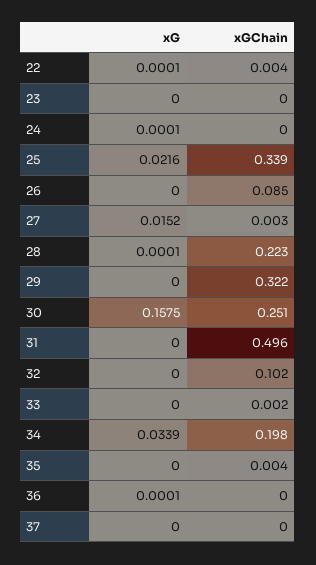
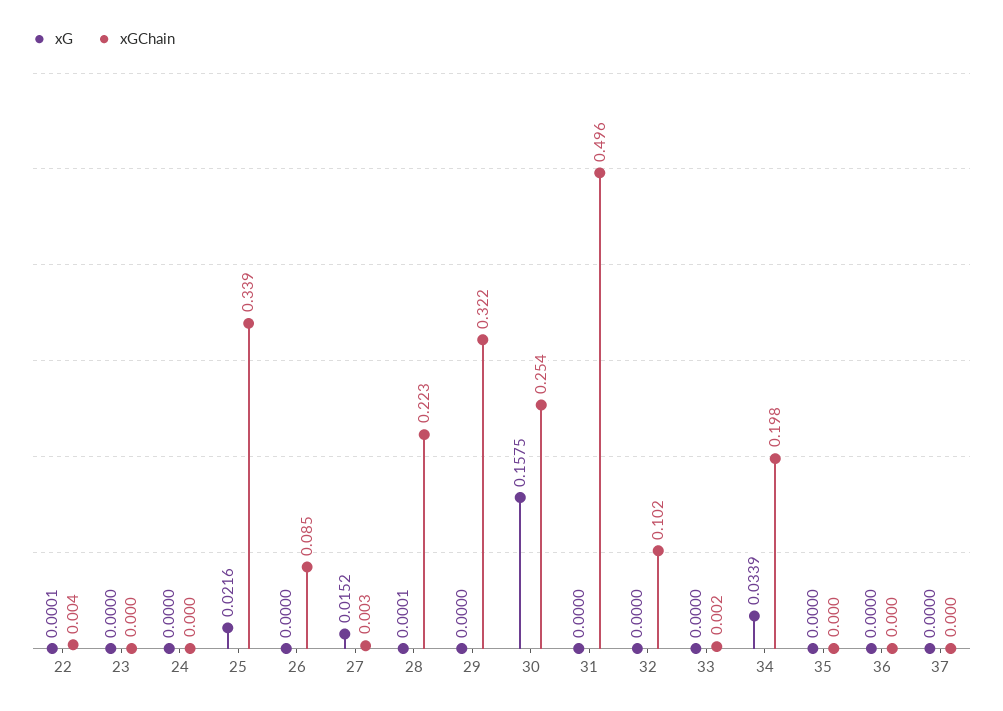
xG, 24: 0.0001 -> 0
xGChain, 30: 0.251 -> 0.254
xGChain, 35: 0.004 -> 0
xG, 36: 0.0001 -> 0

